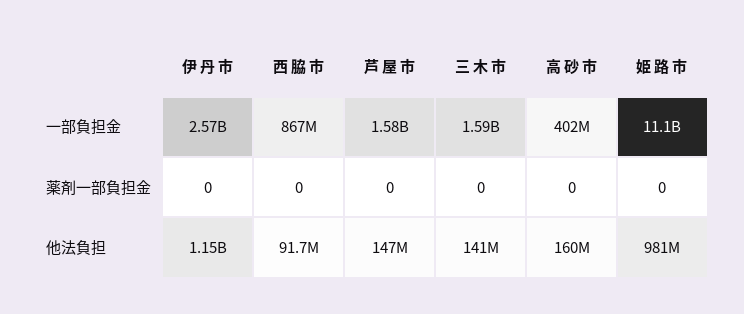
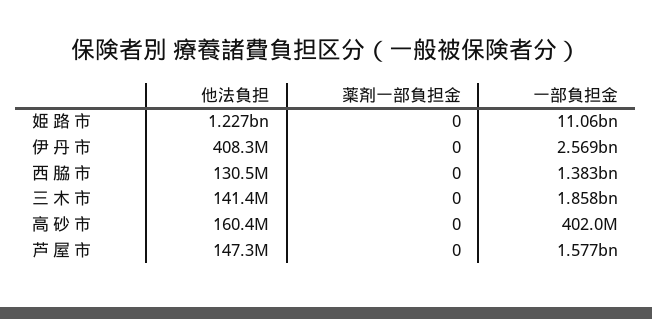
西 脇 市, 一部負担金: 867000000 -> 1383000000
三 木 市, 一部負担金: 1590000000 -> 1858000000
伊 丹 市, 他法負担: 1150000000 -> 408300000
西 脇 市, 他法負担: 91700000 -> 130500000
姫 路 市, 他法負担: 981000000 -> 1227000000

